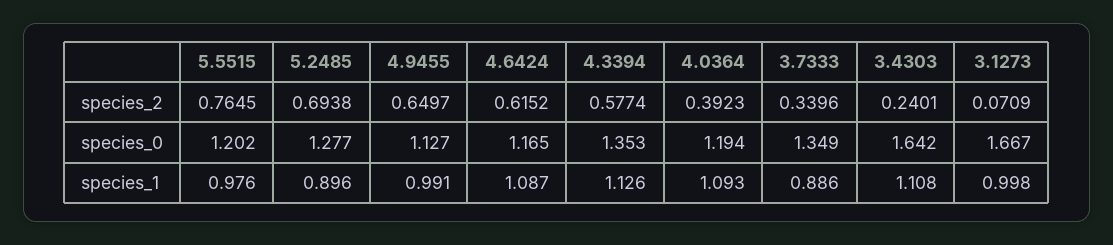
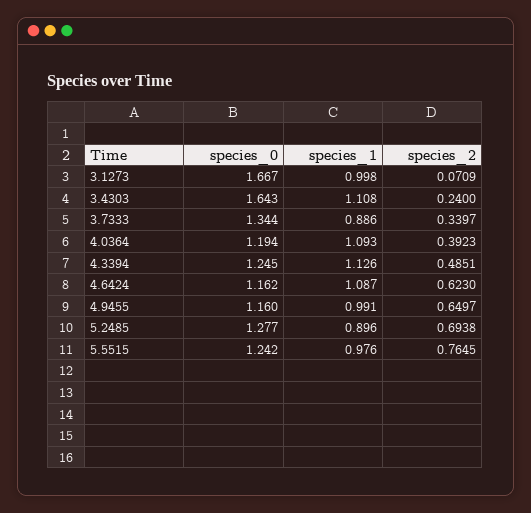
4.6424, species_2: 0.6152 -> 0.623
4.3394, species_2: 0.5774 -> 0.4851
3.7333, species_2: 0.3396 -> 0.3397
3.4303, species_2: 0.2401 -> 0.24
5.5515, species_0: 1.202 -> 1.242
4.9455, species_0: 1.127 -> 1.16
4.6424, species_0: 1.165 -> 1.162
4.3394, species_0: 1.353 -> 1.245
3.7333, species_0: 1.349 -> 1.344
3.4303, species_0: 1.642 -> 1.643

